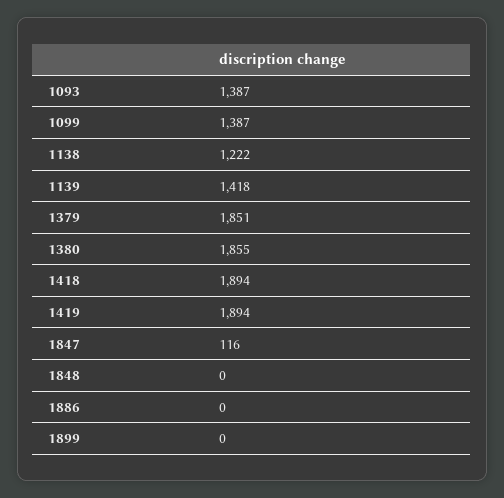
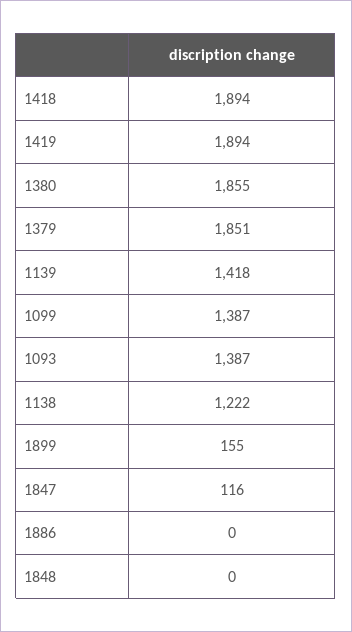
1899: 0 -> 155

